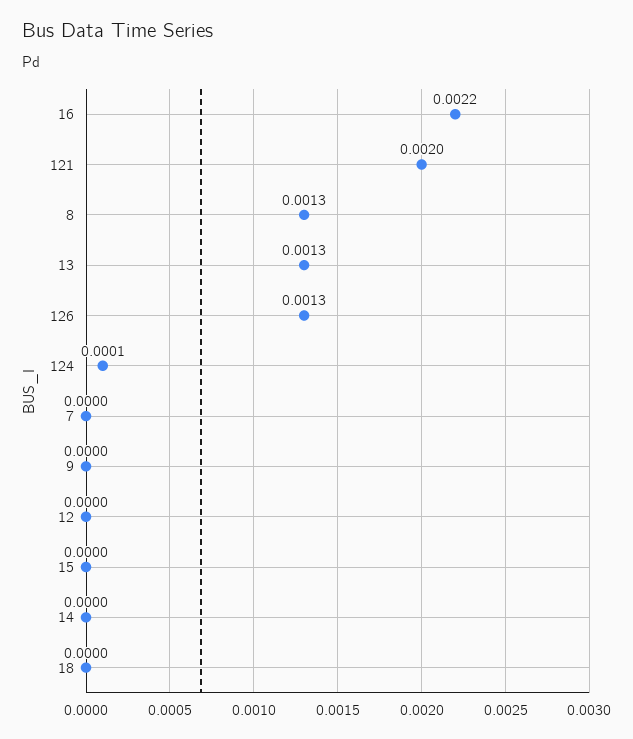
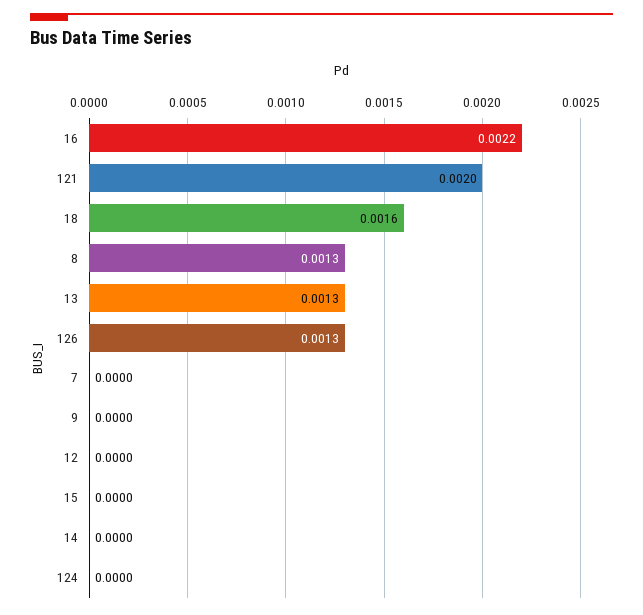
124: 0.0001 -> 0
18: 0 -> 0.0016

